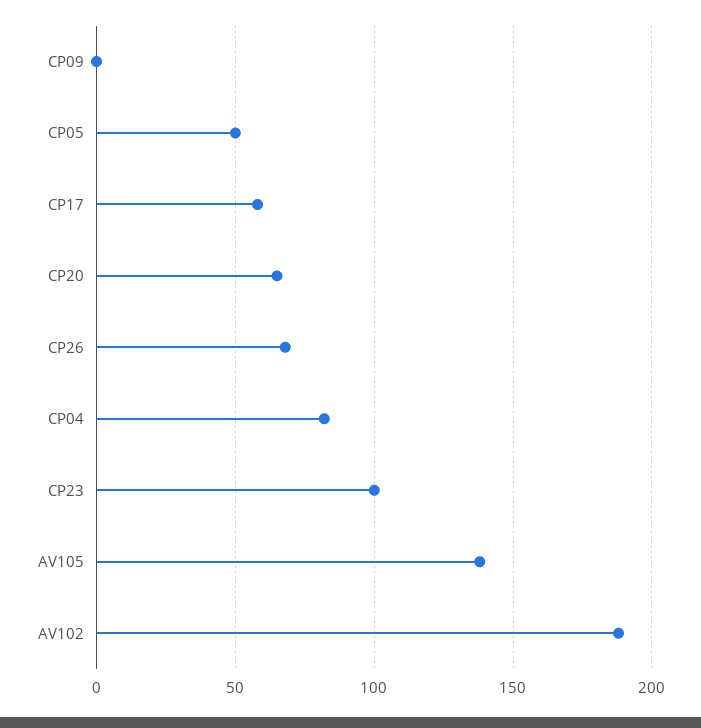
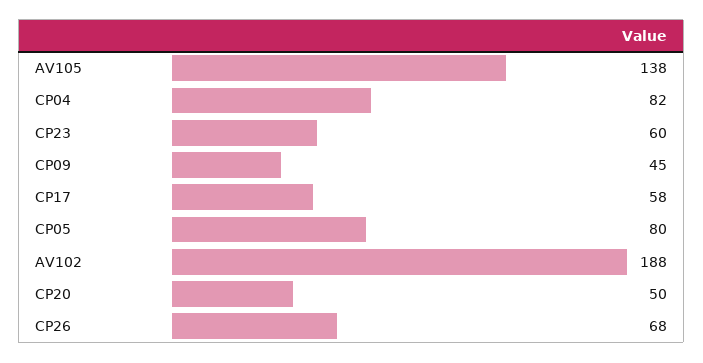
CP09: 0 -> 45
CP05: 50 -> 80
CP20: 65 -> 50
CP23: 100 -> 60

